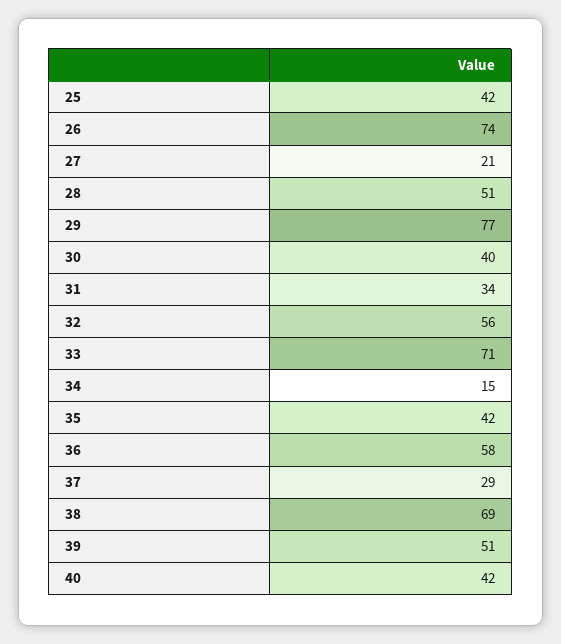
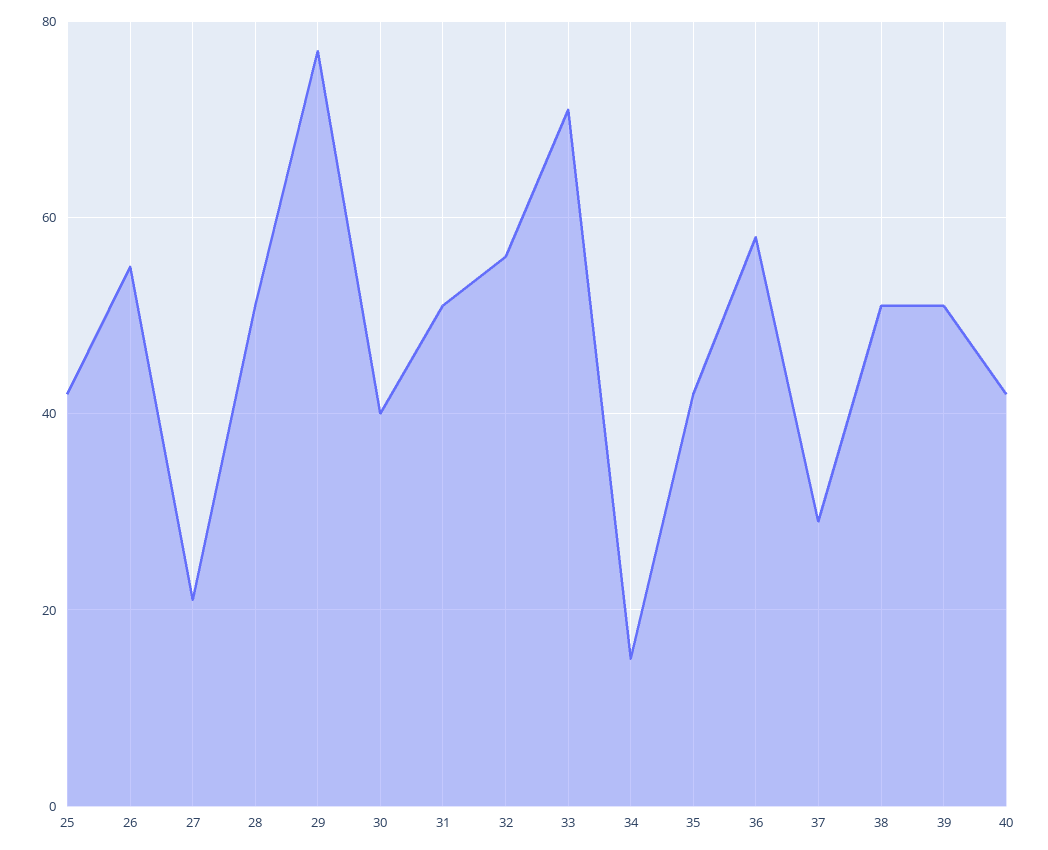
26: 74 -> 55
31: 34 -> 50
38: 69 -> 50

